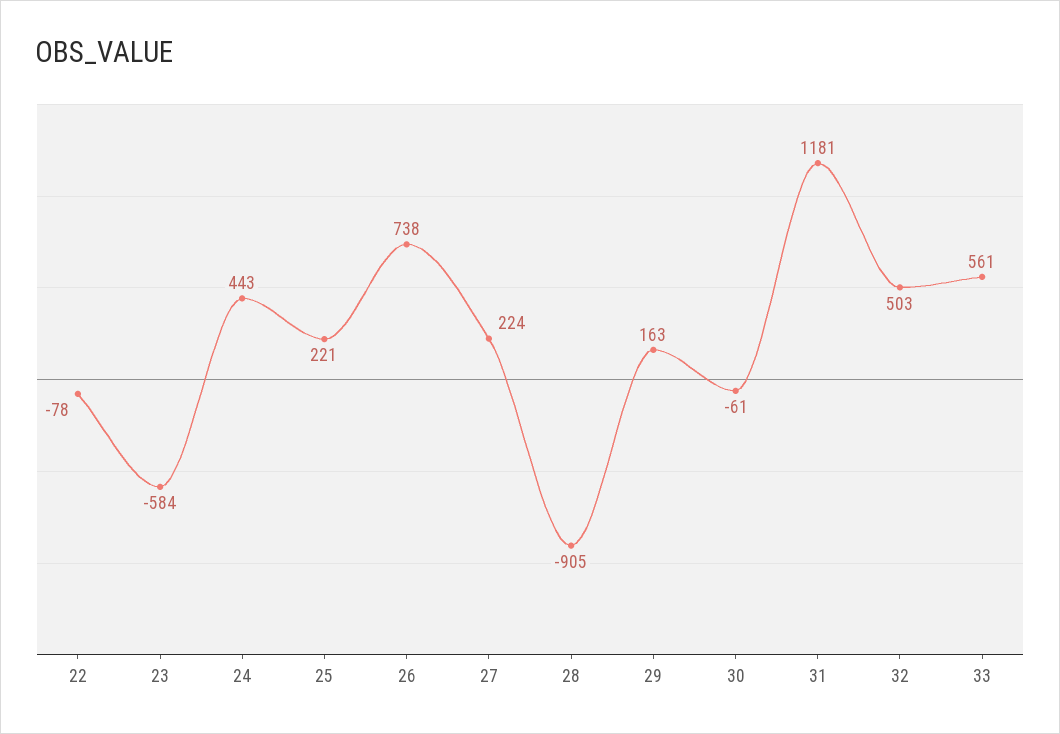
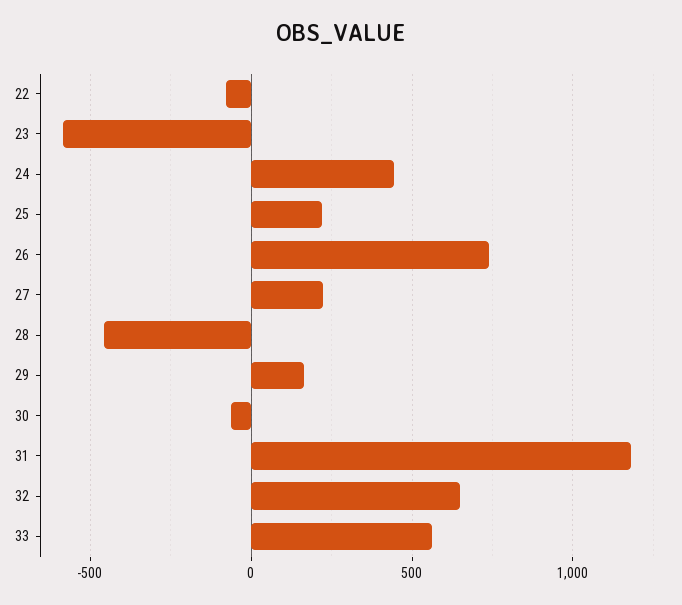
28: -905 -> -450
32: 503 -> 650

